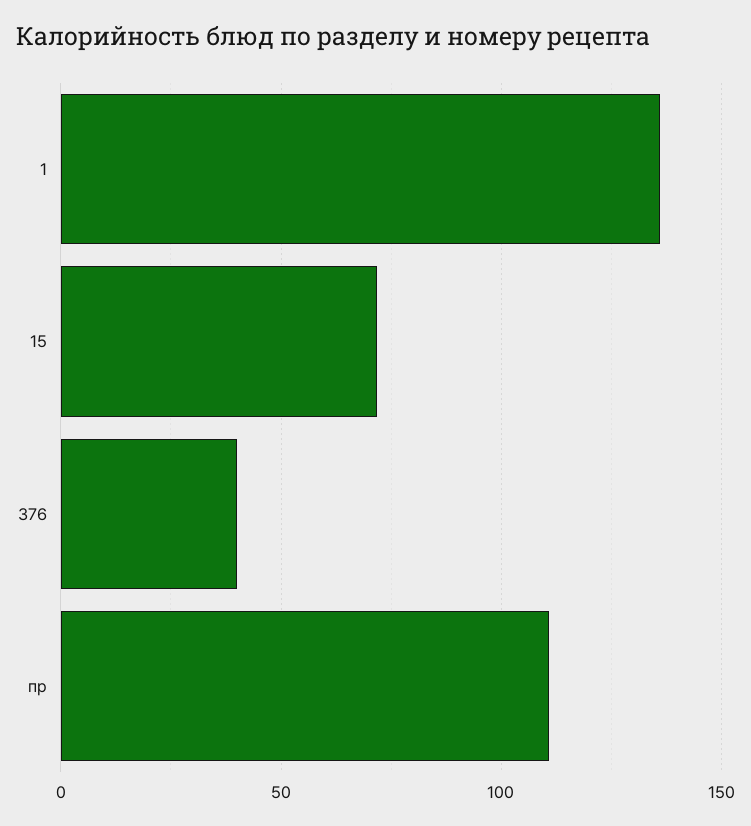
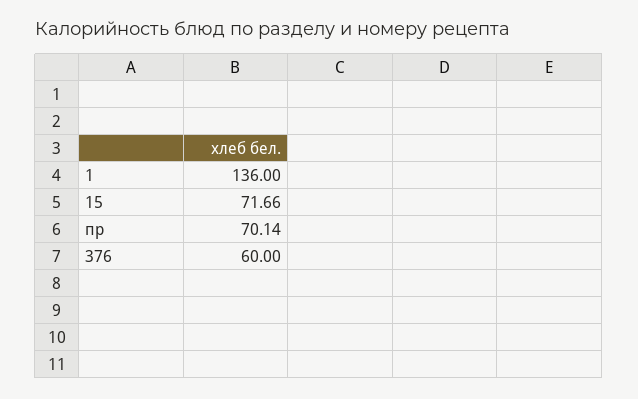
376: 40 -> 60
пр: 110 -> 70.14

